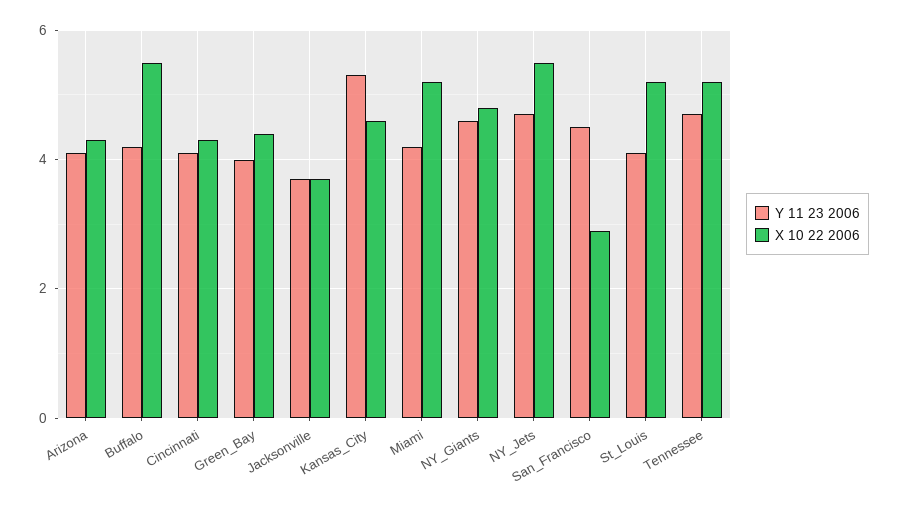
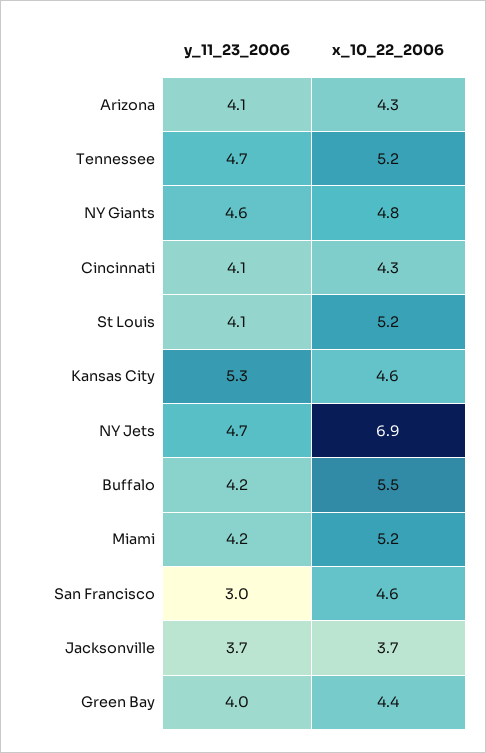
X 10 22 2006, NY_Jets: 5.5 -> 6.9
Y 11 23 2006, San_Francisco: 4.5 -> 3
X 10 22 2006, San_Francisco: 3 -> 4.6

